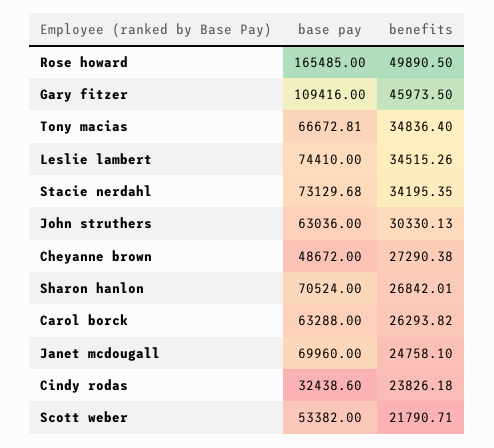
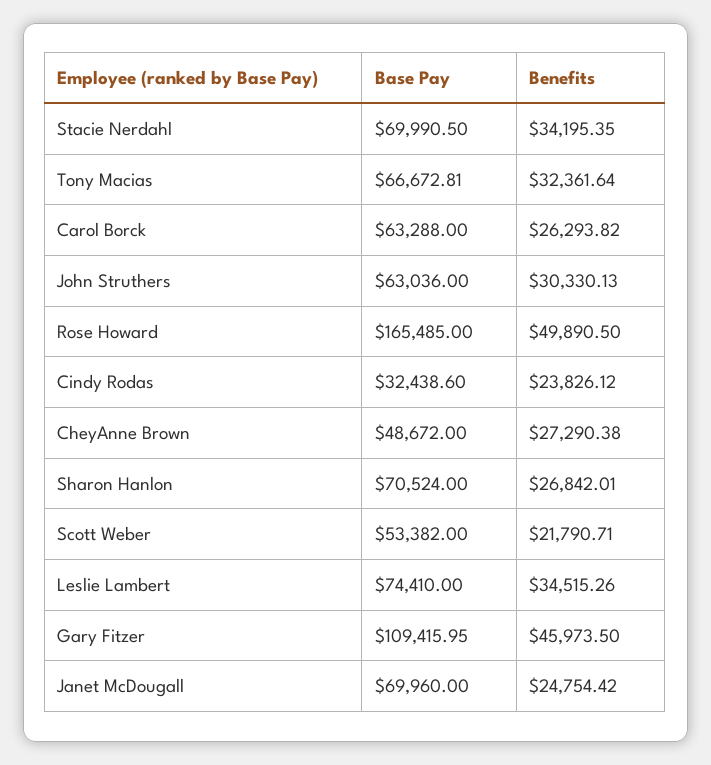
base pay, Gary fitzer: 109416 -> 109415.95
benefits, Tony macias: 34836.4 -> 32361.64
base pay, Stacie nerdahl: 73129.68 -> 69990.5
benefits, Janet mcdougall: 24758.1 -> 24754.42
benefits, Cindy rodas: 23826.18 -> 23826.12

